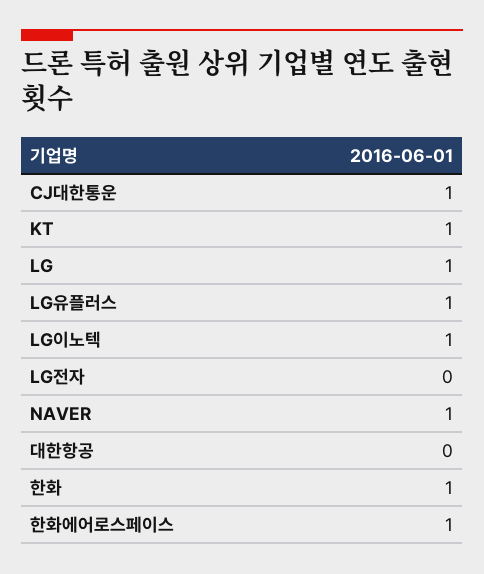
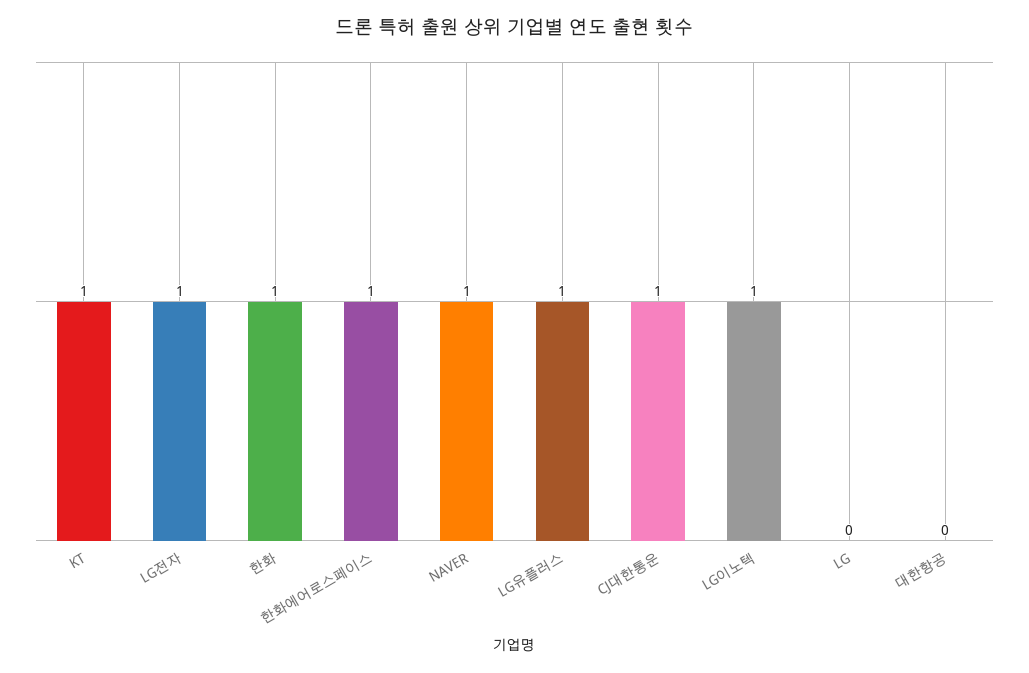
LG: 1 -> 0
LG전자: 0 -> 1

